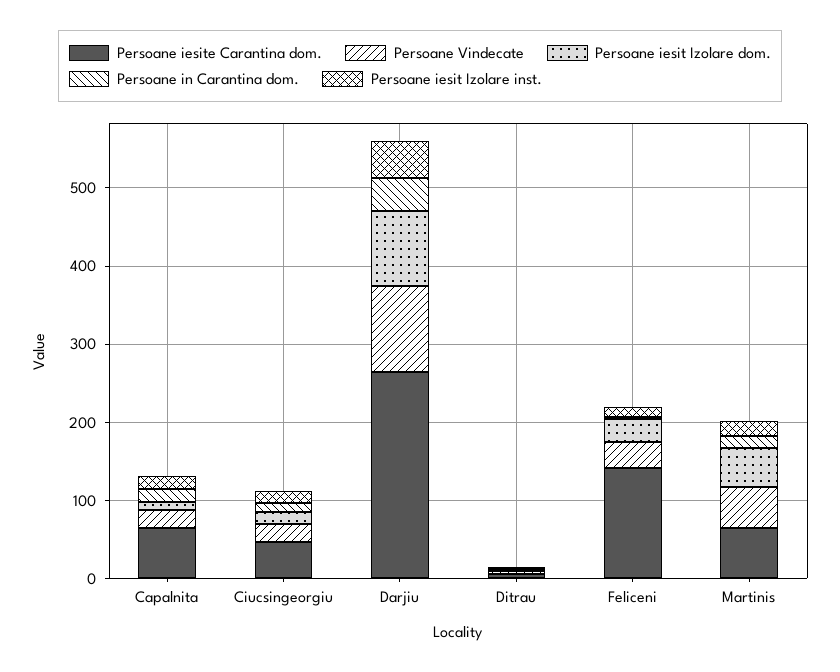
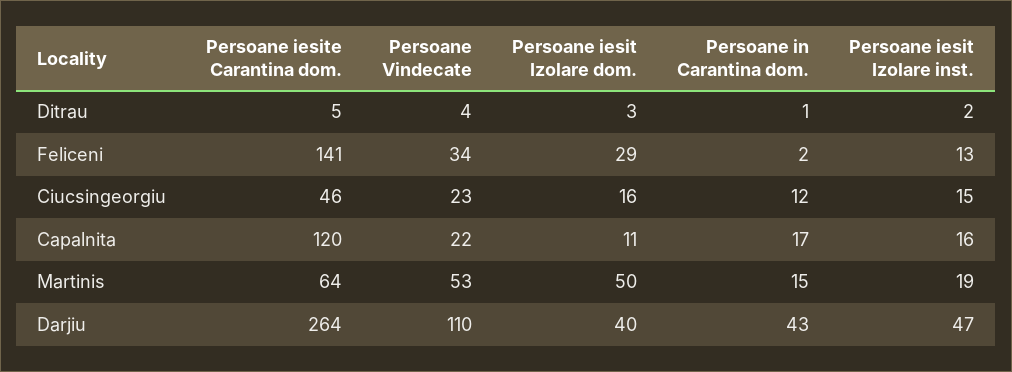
Persoane iesite Carantina dom., Capalnita: 60 -> 120
Persoane iesit Izolare dom., Darjiu: 100 -> 40

